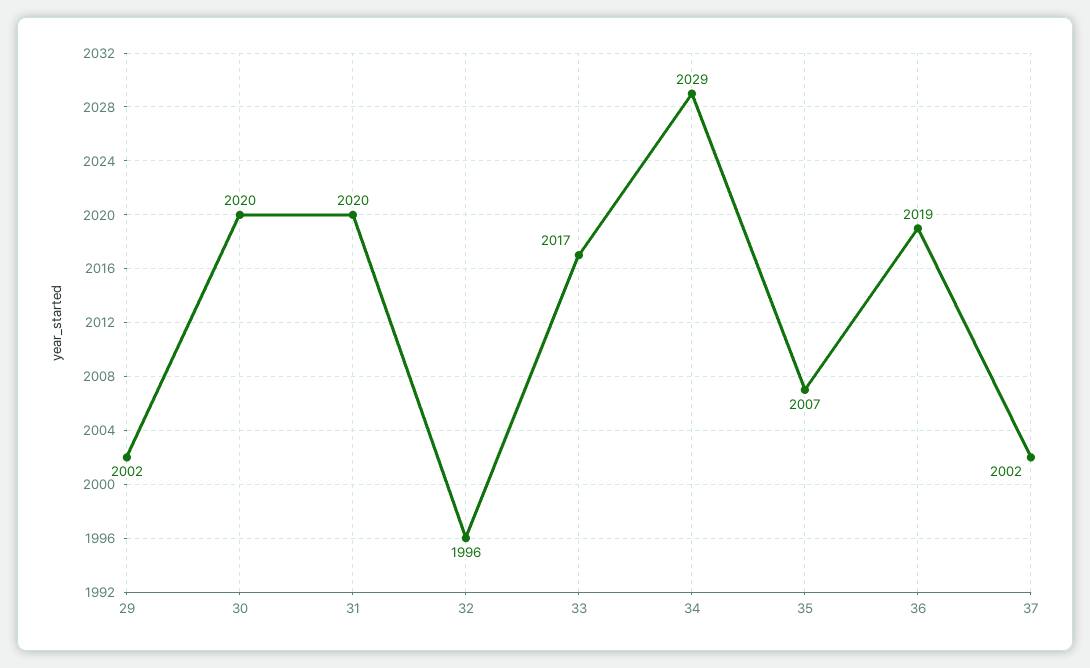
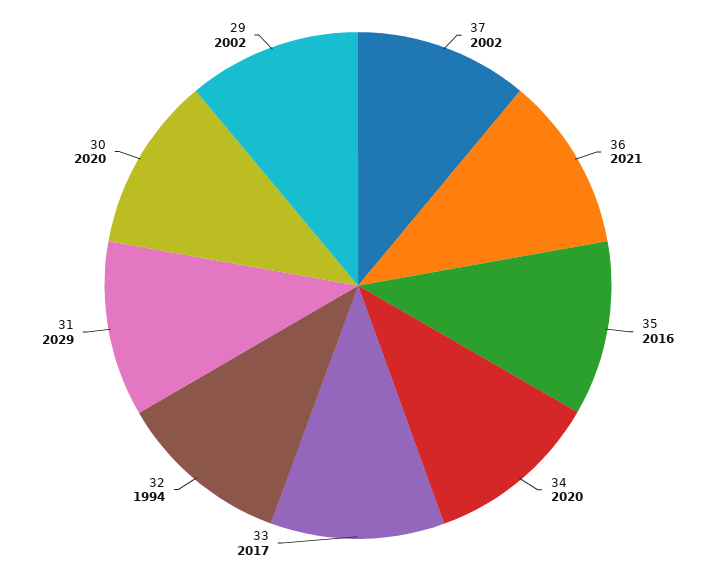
31: 2020 -> 2029
32: 1996 -> 1994
34: 2029 -> 2020
35: 2007 -> 2016
36: 2019 -> 2021

